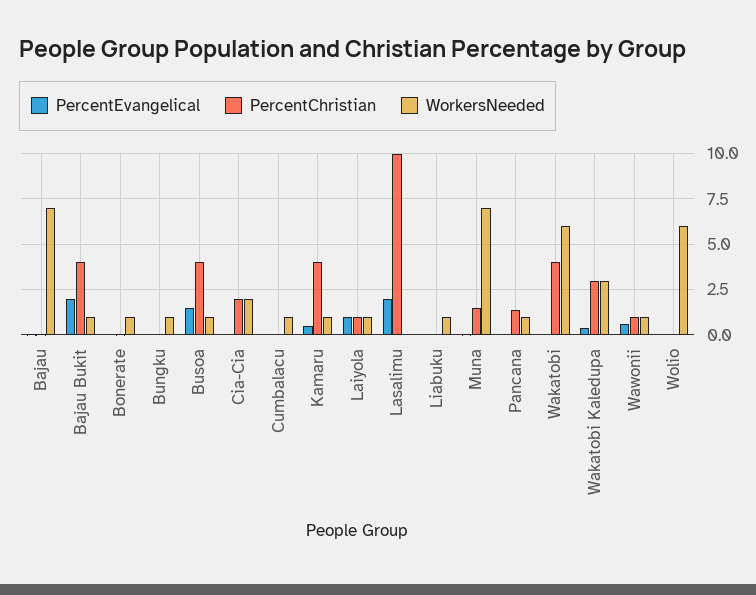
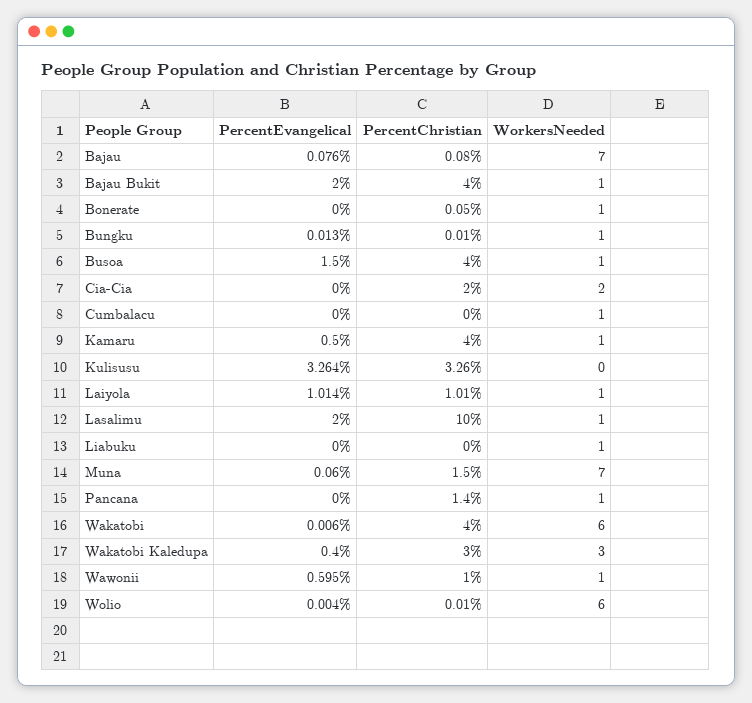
WorkersNeeded, Lasalimu: 0 -> 1
PercentEvangelical, Kulisusu: none -> 3.264
PercentChristian, Kulisusu: none -> 3.26
WorkersNeeded, Kulisusu: none -> 0

